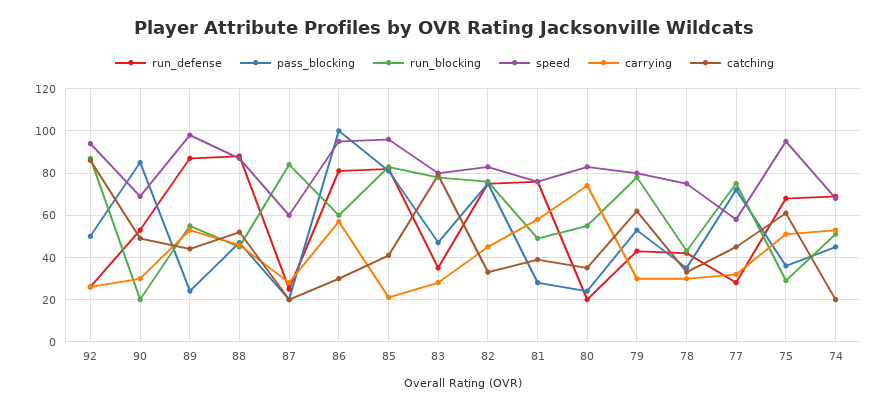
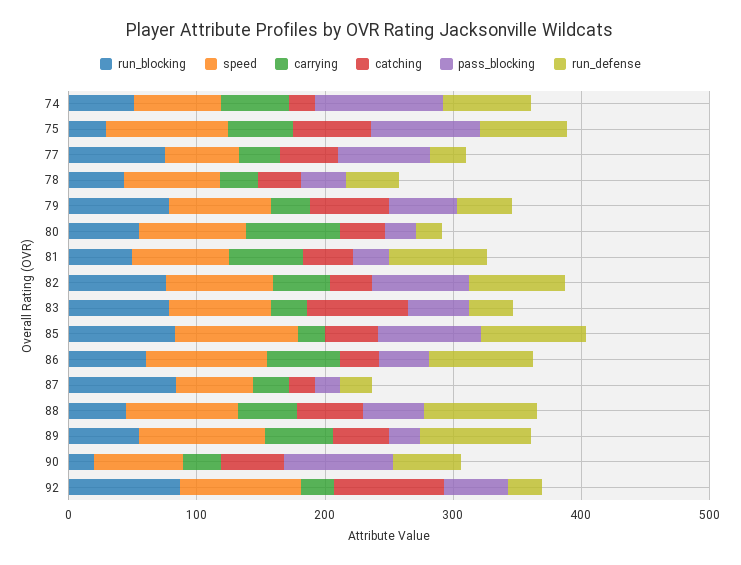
pass_blocking, 86: 100 -> 40
pass_blocking, 75: 35 -> 80
pass_blocking, 74: 45 -> 100

